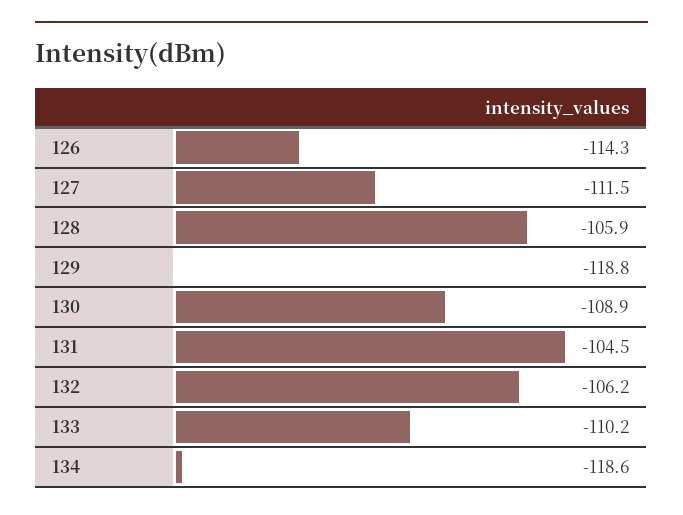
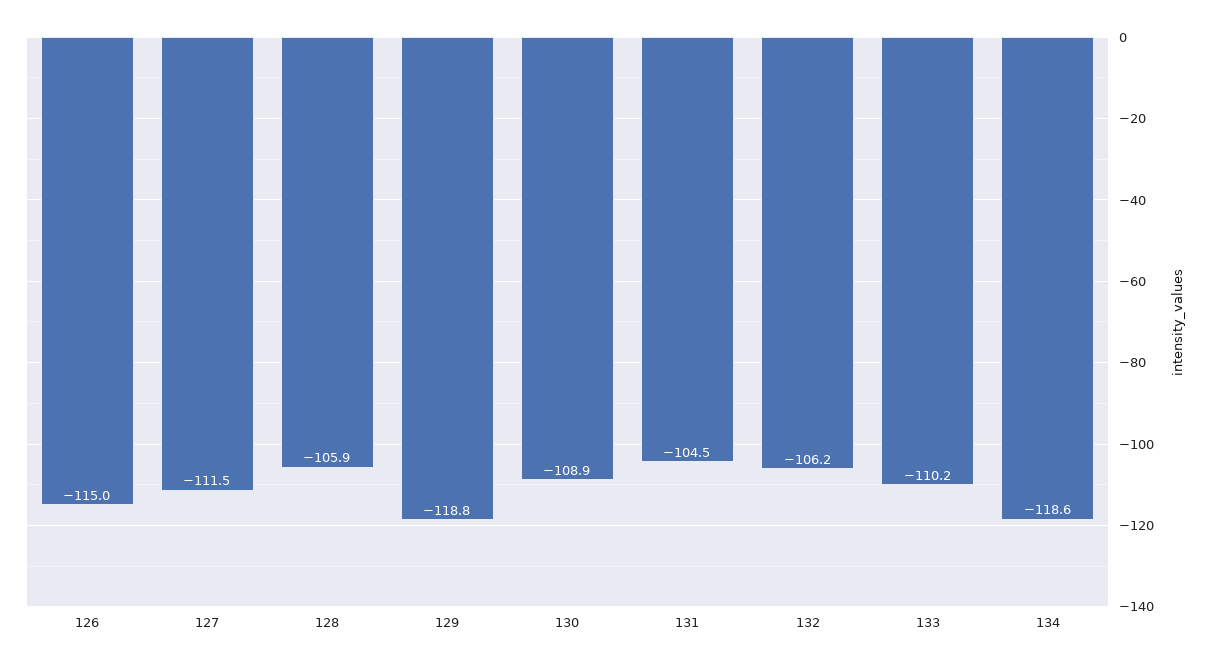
126: -114.3 -> -115

